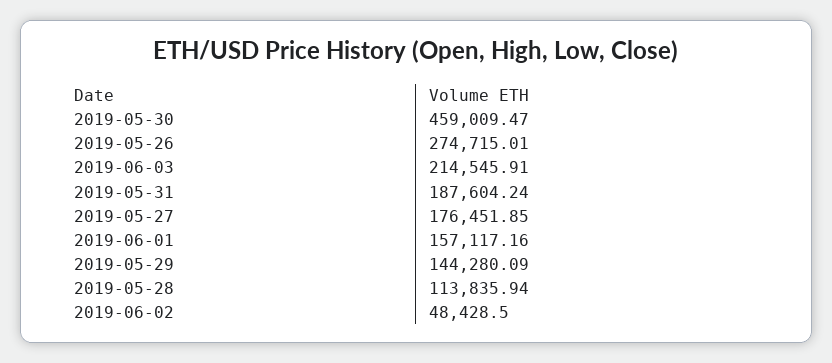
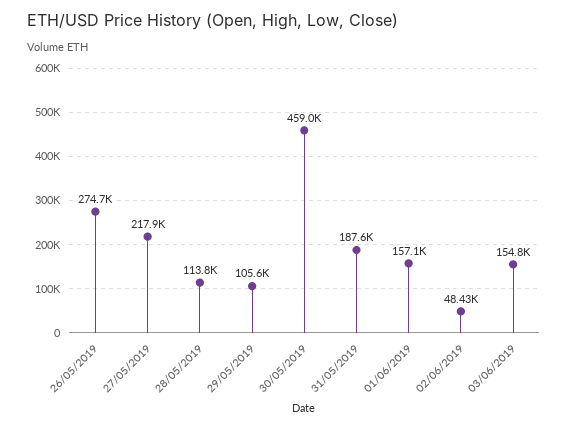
2019-06-03: 214545.91 -> 154800
2019-05-27: 176451.85 -> 217900
2019-05-29: 144280.09 -> 105600

